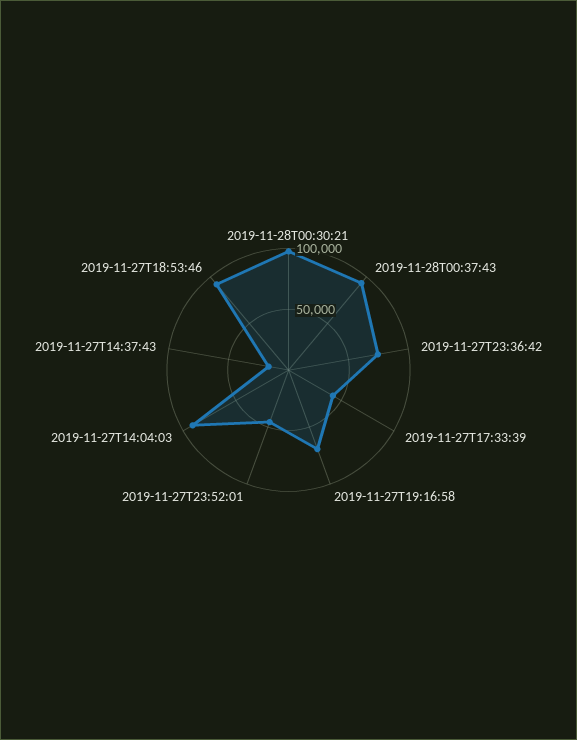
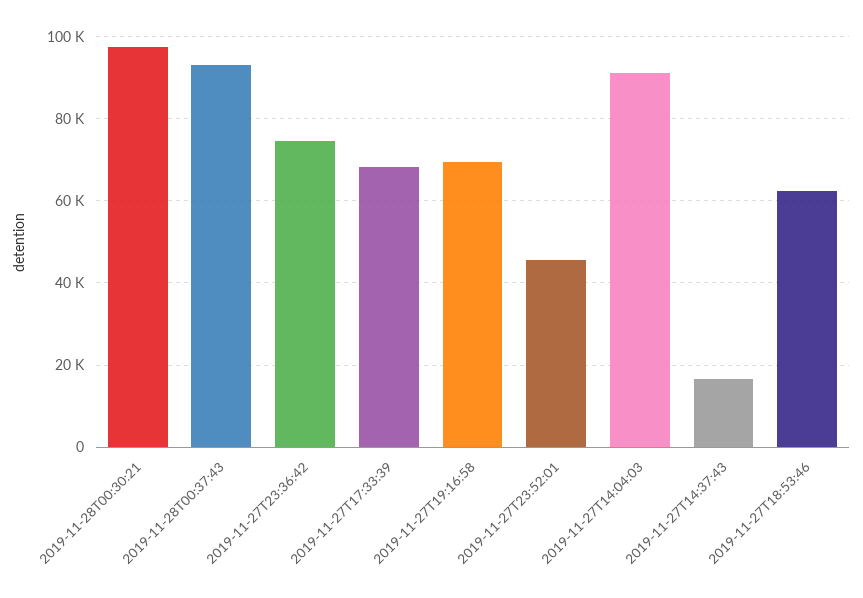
2019-11-27T17:33:39: 40000 -> 68000
2019-11-27T18:53:46: 90000 -> 62000

